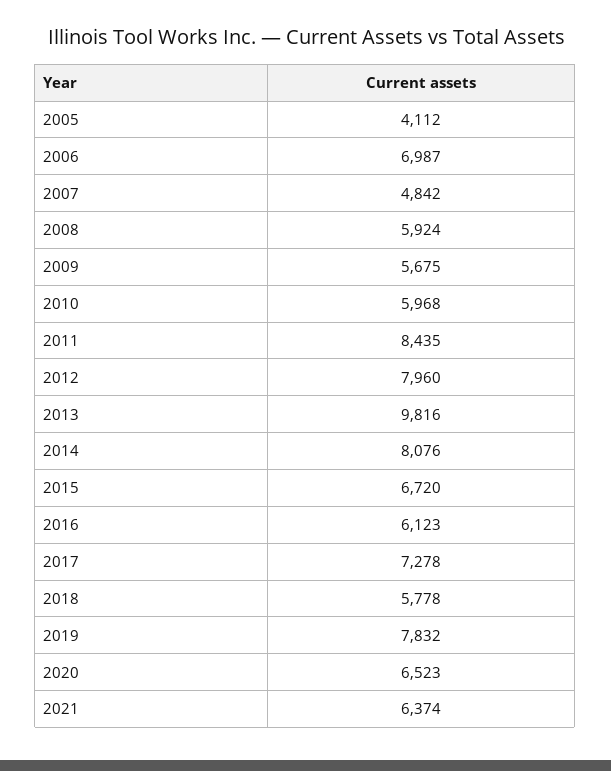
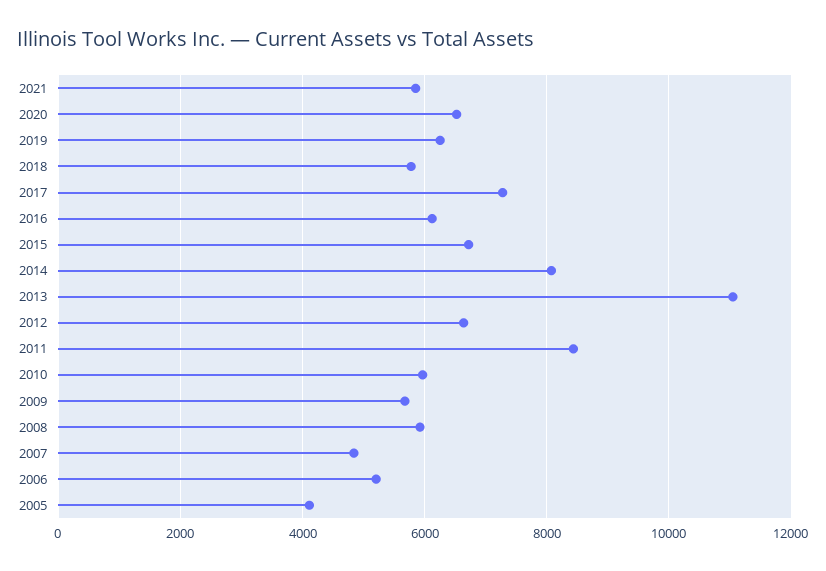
2006: 6987 -> 5200
2012: 7960 -> 6600
2013: 9816 -> 11000
2019: 7832 -> 6200
2021: 6374 -> 5800

